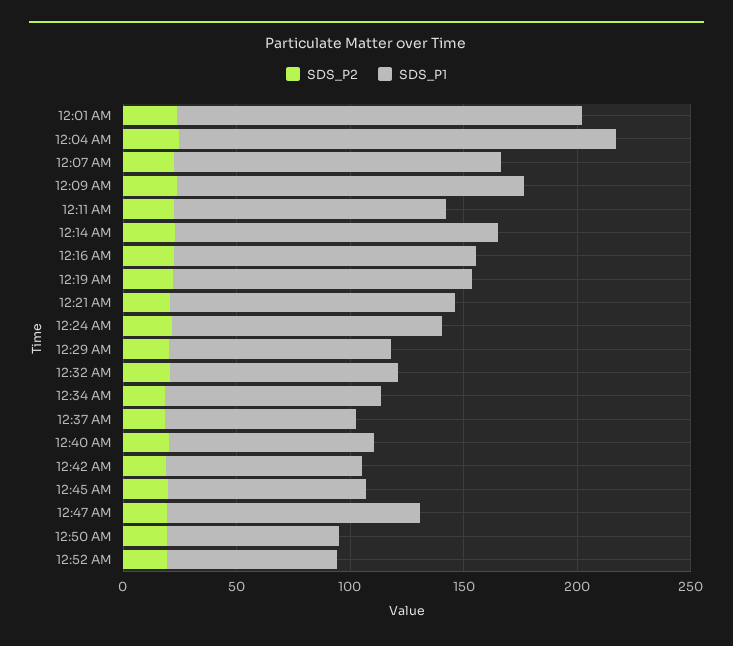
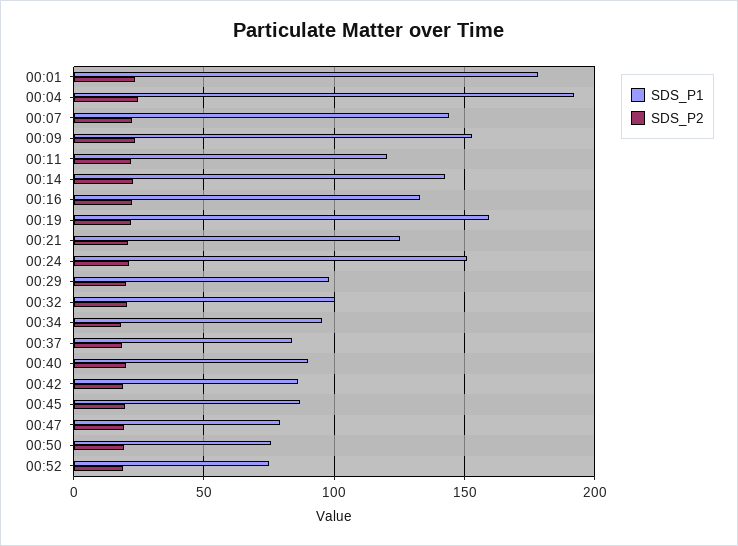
SDS_P1, 12:19 AM: 130 -> 160
SDS_P1, 12:24 AM: 120 -> 150
SDS_P1, 12:47 AM: 110 -> 80

